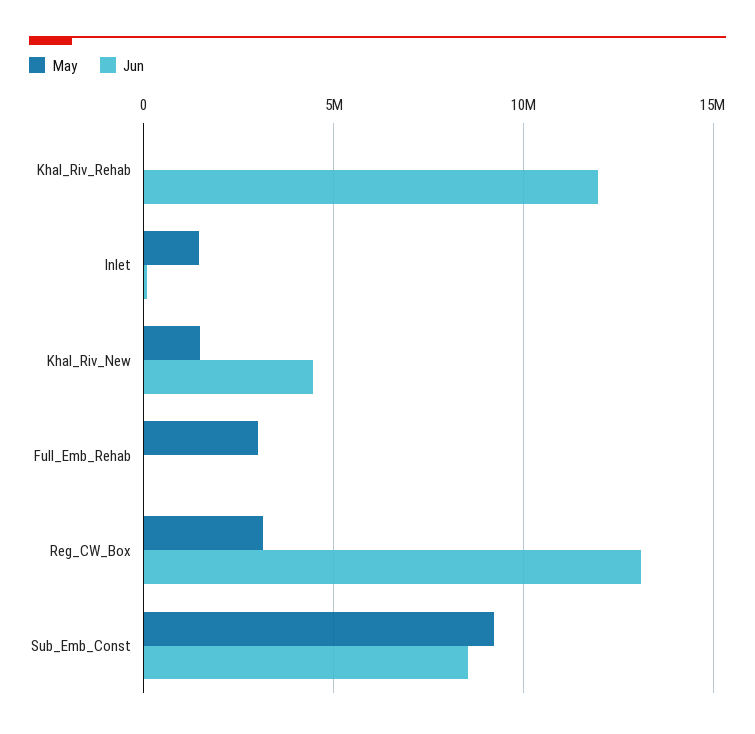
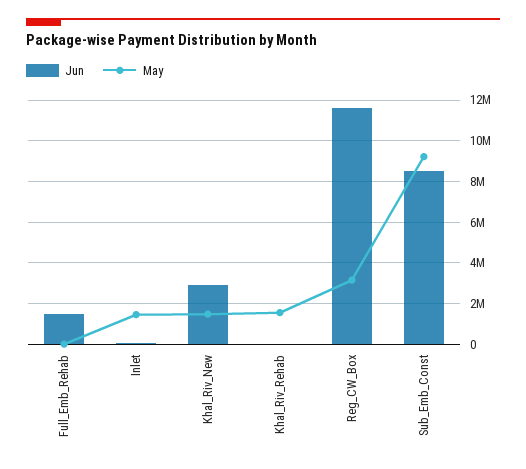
May, Khal_Riv_Rehab: 0 -> 1500000
Jun, Khal_Riv_Rehab: 12000000 -> 0
Jun, Khal_Riv_New: 4500000 -> 3000000
May, Full_Emb_Rehab: 3000000 -> 0
Jun, Full_Emb_Rehab: 0 -> 1500000
Jun, Reg_CW_Box: 13000000 -> 11500000

